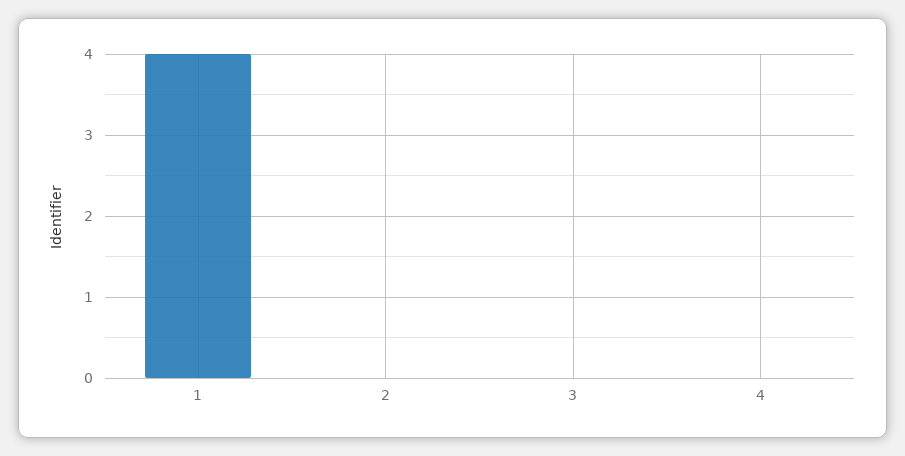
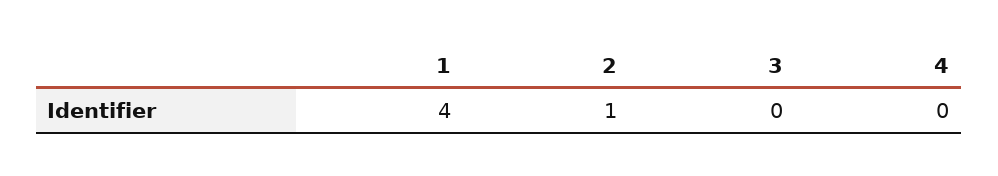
2: 0 -> 1

